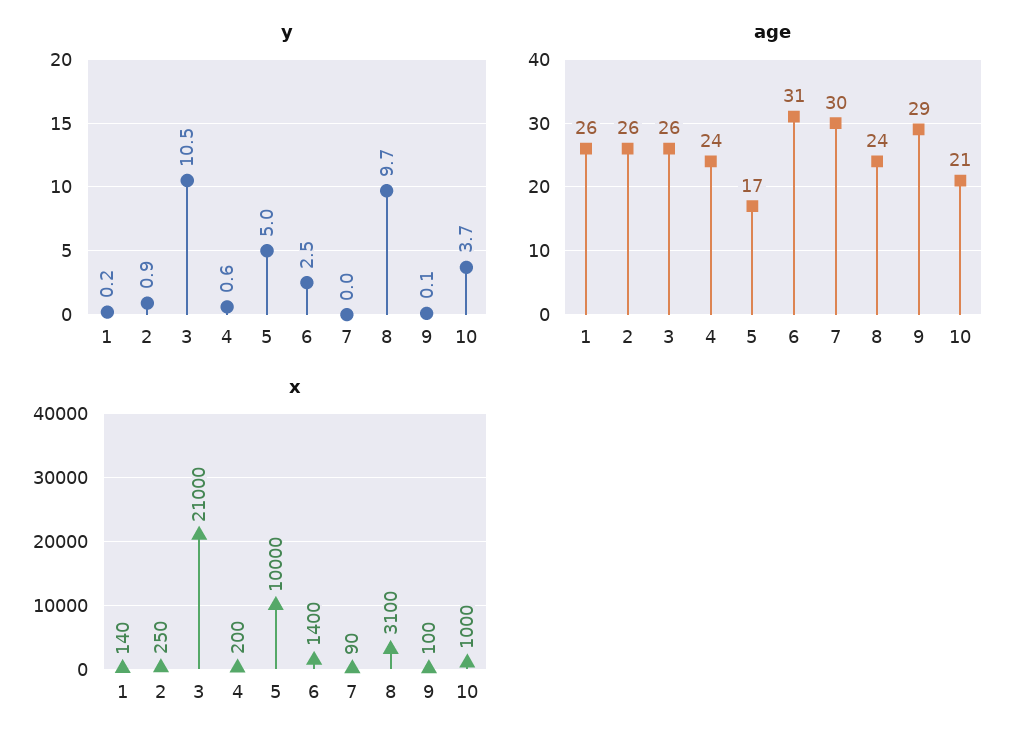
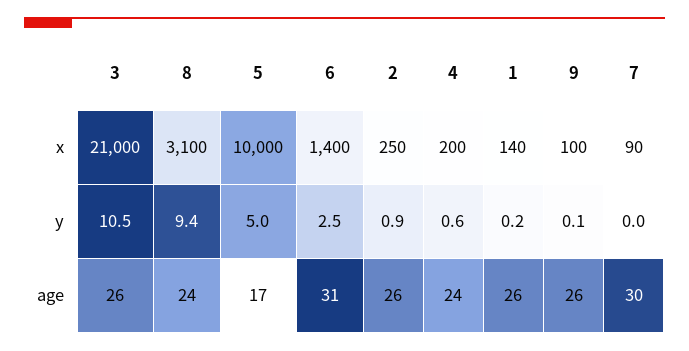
y, 8: 9.7 -> 9.4
y, 10: 3.7 -> none
age, 9: 29 -> 26
age, 10: 21 -> none
x, 10: 1000 -> none

